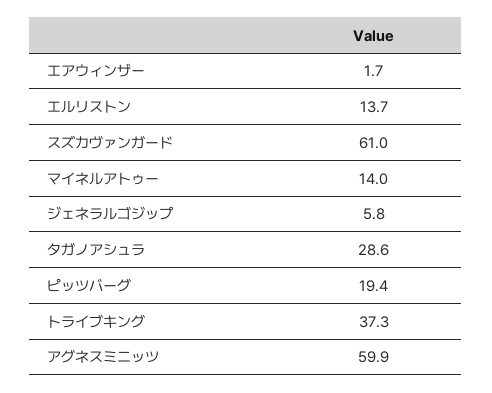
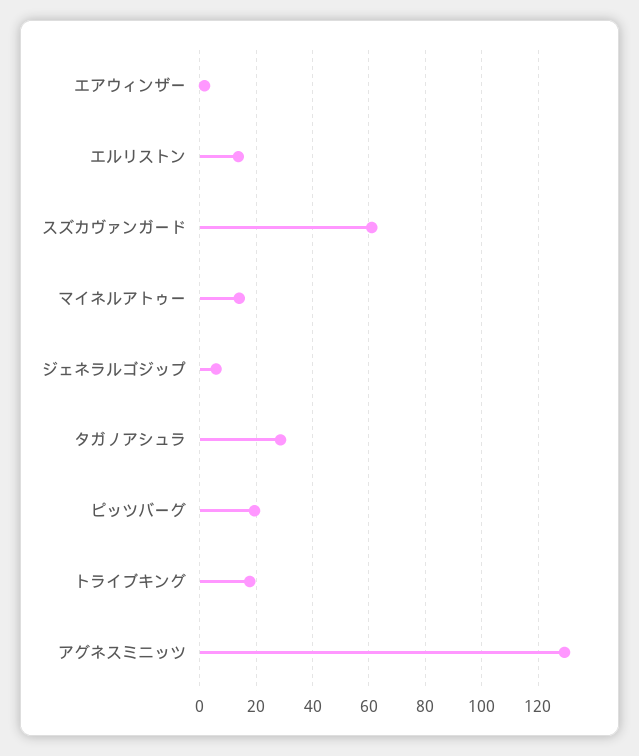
トライブキング: 37.3 -> 17.5
アグネスミニッツ: 59.9 -> 130

